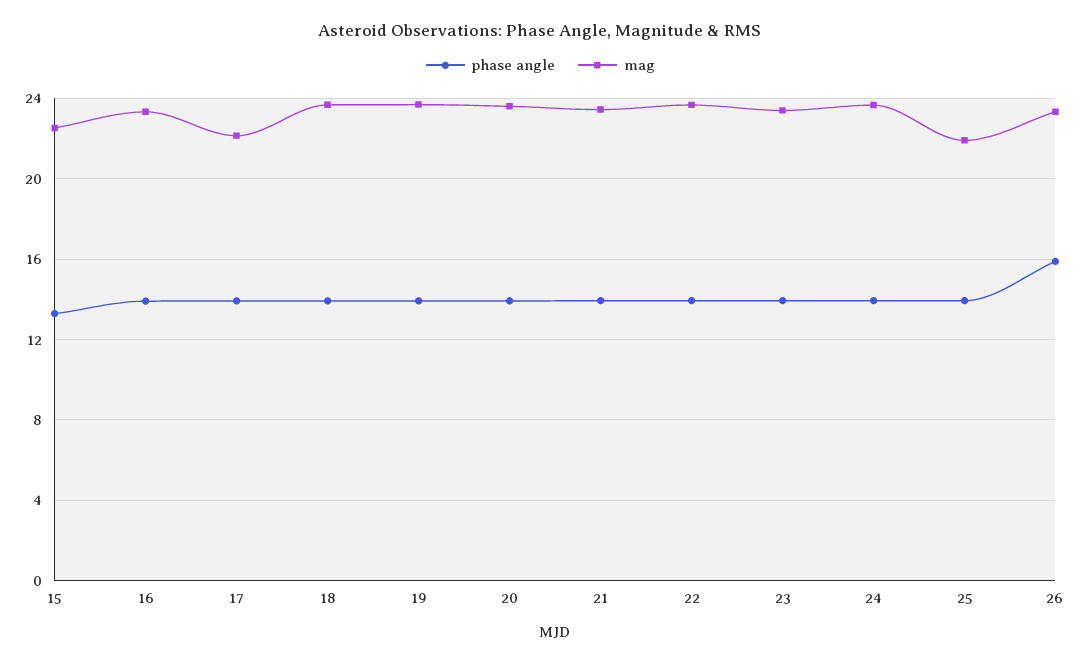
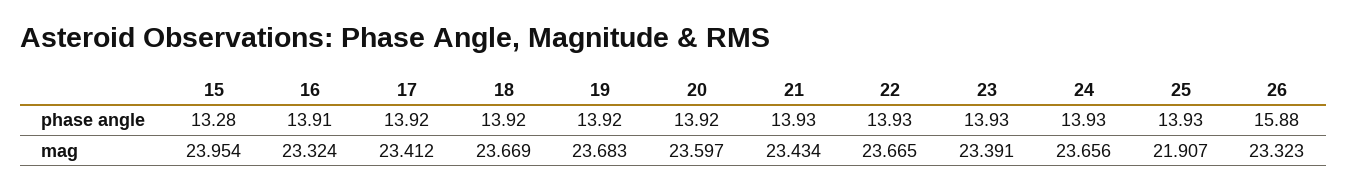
mag, 15: 22.5 -> 23.954
mag, 17: 22 -> 23.412

